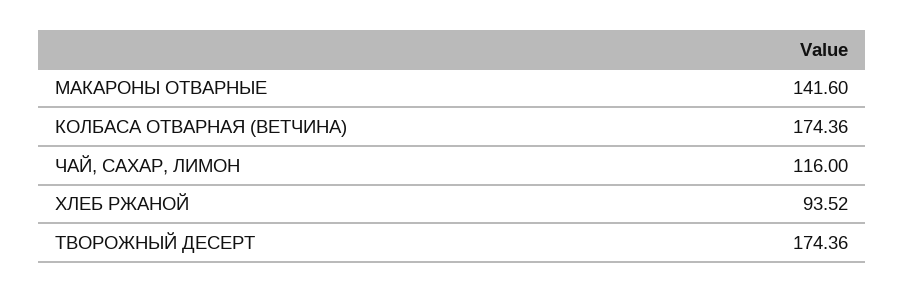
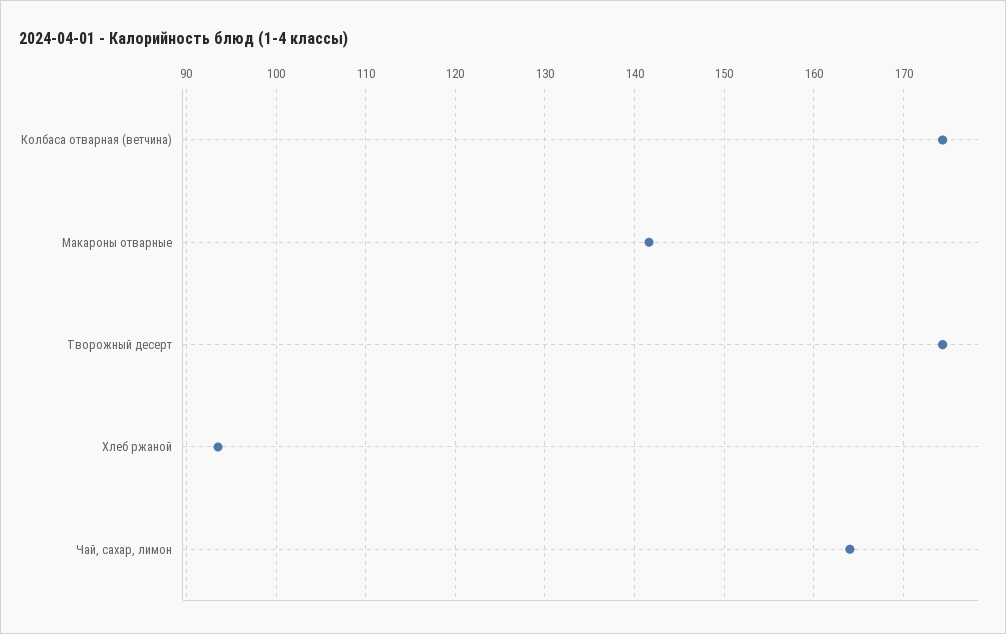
ЧАЙ, САХАР, ЛИМОН: 116 -> 164

